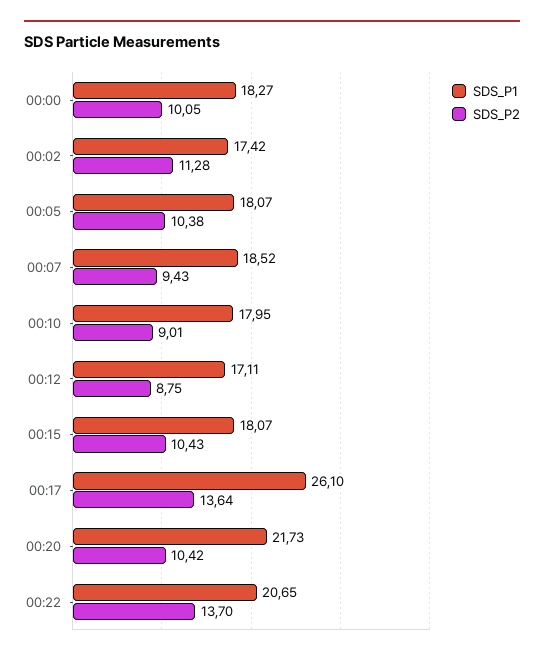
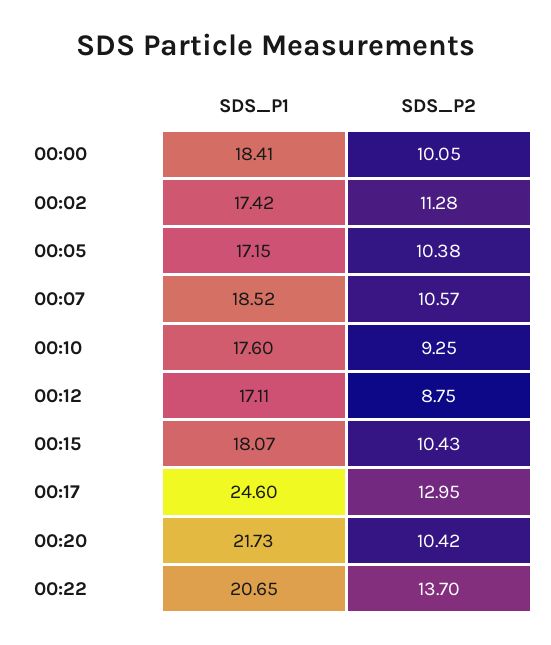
SDS_P1, 00:00: 18.27 -> 18.41
SDS_P1, 00:05: 18.07 -> 17.15
SDS_P2, 00:07: 9.43 -> 10.57
SDS_P1, 00:10: 17.95 -> 17.6
SDS_P2, 00:10: 9.01 -> 9.25
SDS_P1, 00:17: 26.1 -> 24.6
SDS_P2, 00:17: 13.64 -> 12.95

